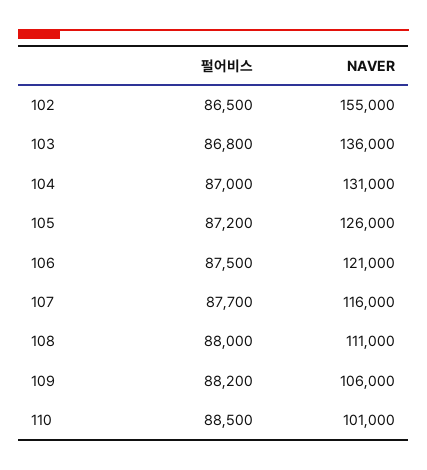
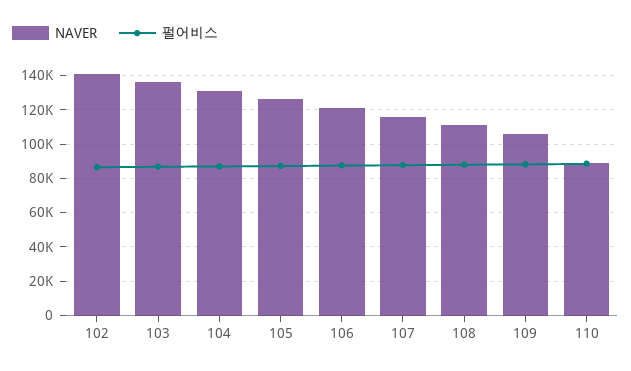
NAVER, 102: 155000 -> 140000
NAVER, 110: 101000 -> 90000

